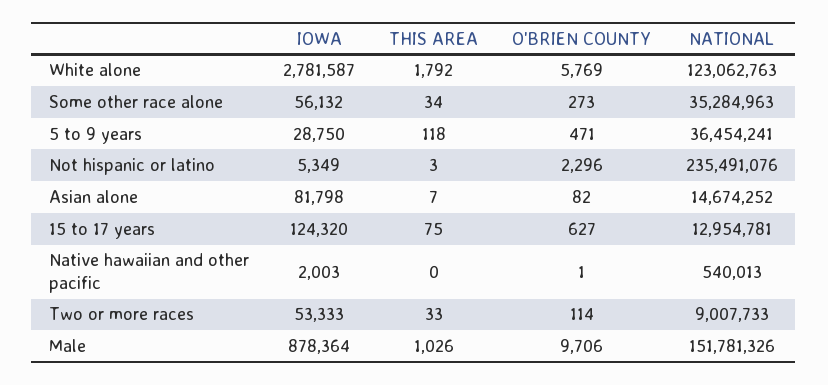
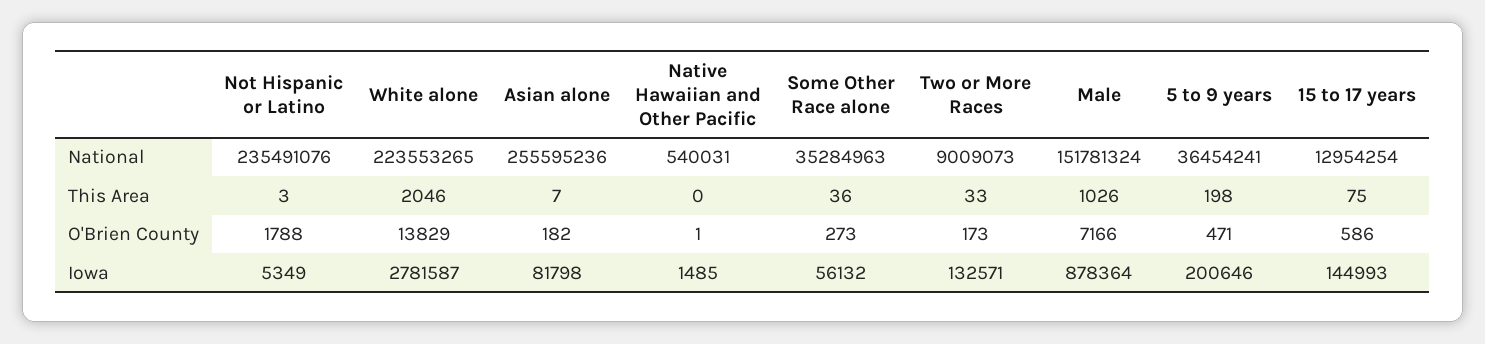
THIS AREA, White alone: 1792 -> 2046
O'BRIEN COUNTY, White alone: 5769 -> 13829
NATIONAL, White alone: 123062763 -> 223553265
THIS AREA, Some other race alone: 34 -> 36
IOWA, 5 to 9 years: 28750 -> 200646
THIS AREA, 5 to 9 years: 118 -> 198
O'BRIEN COUNTY, Not hispanic or latino: 2296 -> 1788
O'BRIEN COUNTY, Asian alone: 82 -> 182
NATIONAL, Asian alone: 14674252 -> 255595236
IOWA, 15 to 17 years: 124320 -> 144993
O'BRIEN COUNTY, 15 to 17 years: 627 -> 586
NATIONAL, 15 to 17 years: 12954781 -> 12954254
IOWA, Native hawaiian and other pacific: 2003 -> 1485
NATIONAL, Native hawaiian and other pacific: 540013 -> 540031
IOWA, Two or more races: 53333 -> 132571
O'BRIEN COUNTY, Two or more races: 114 -> 173
NATIONAL, Two or more races: 9007733 -> 9009073
O'BRIEN COUNTY, Male: 9706 -> 7166
NATIONAL, Male: 151781326 -> 151781324

